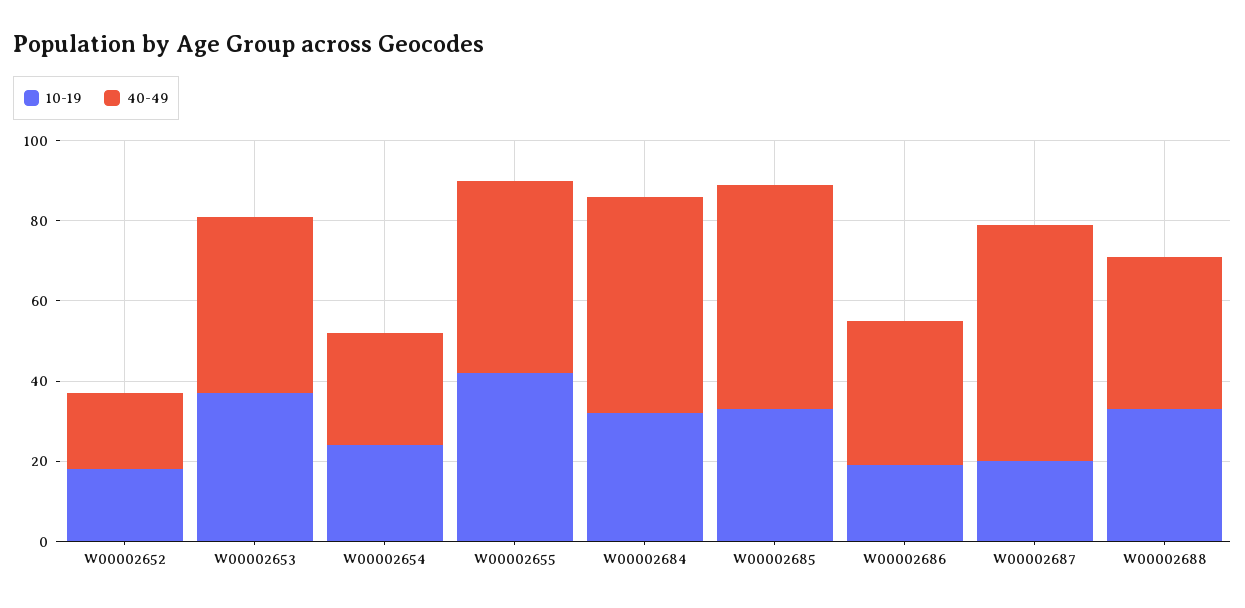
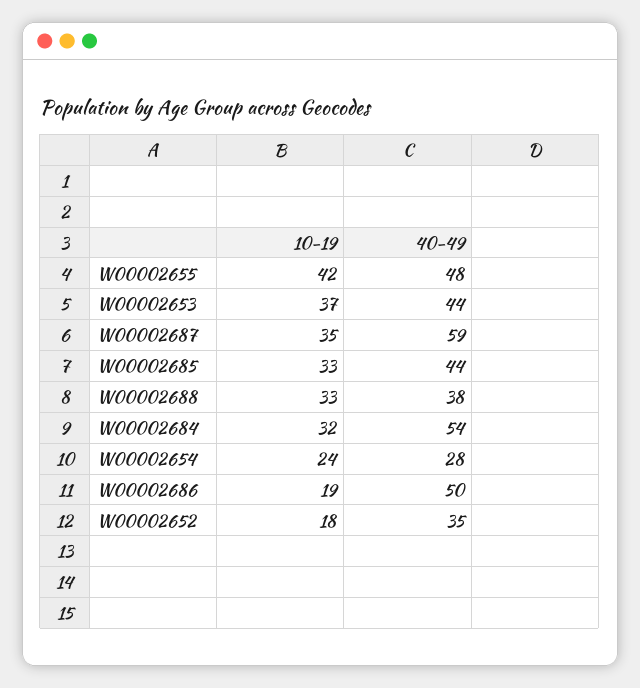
40-49, W00002652: 20 -> 35
40-49, W00002685: 55 -> 44
40-49, W00002686: 35 -> 50
10-19, W00002687: 20 -> 35

